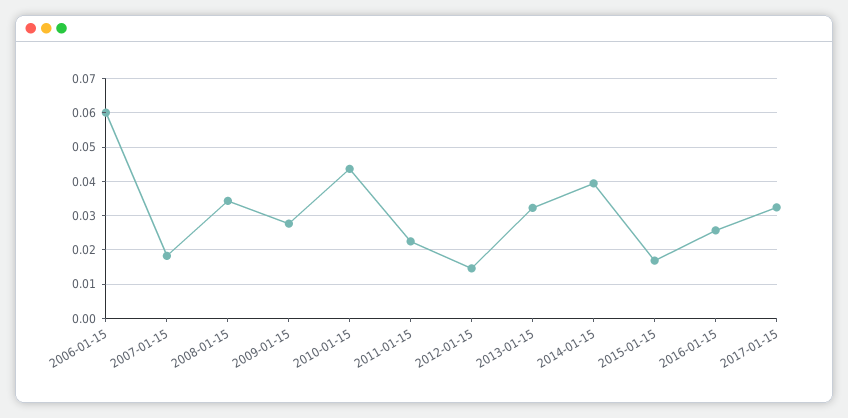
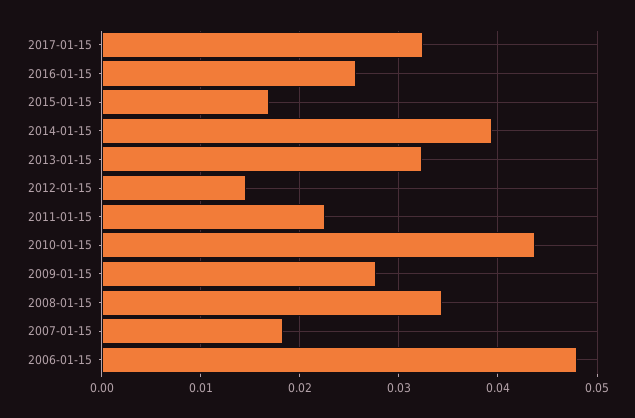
2006-01-15: 0.06 -> 0.048

